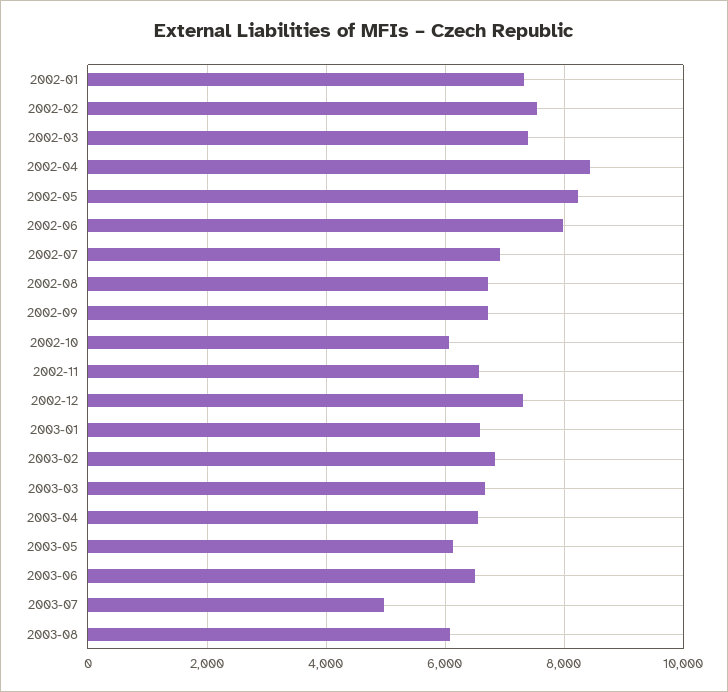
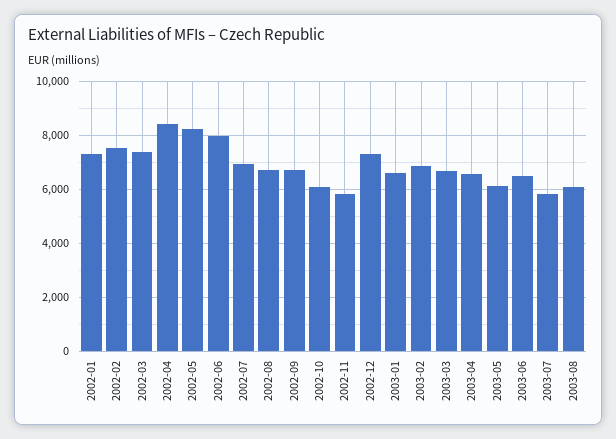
2002-11: 6600 -> 5750
2003-07: 5000 -> 5750

